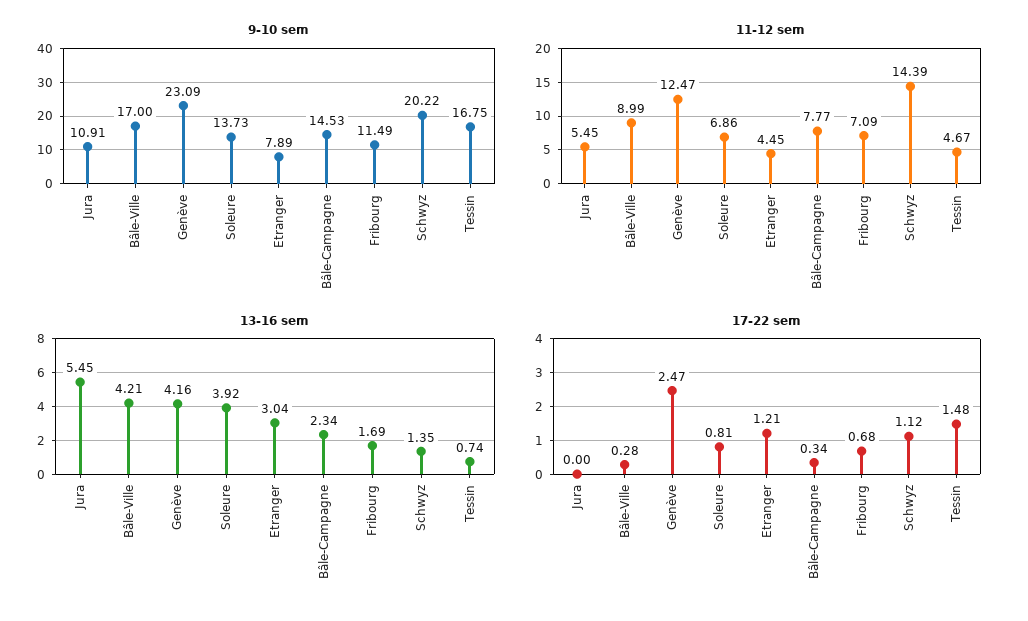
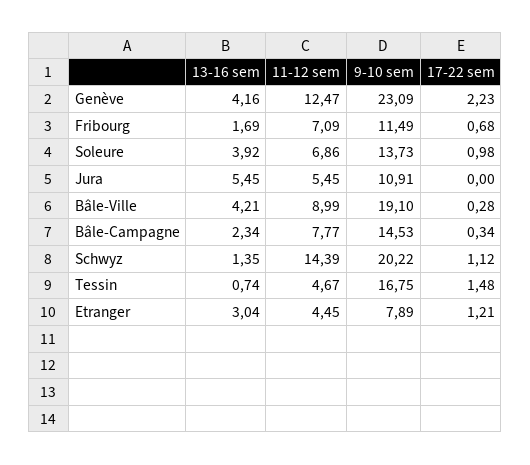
9-10 sem, Bâle-Ville: 17 -> 19.1
17-22 sem, Genève: 2.47 -> 2.23
17-22 sem, Soleure: 0.81 -> 0.98

